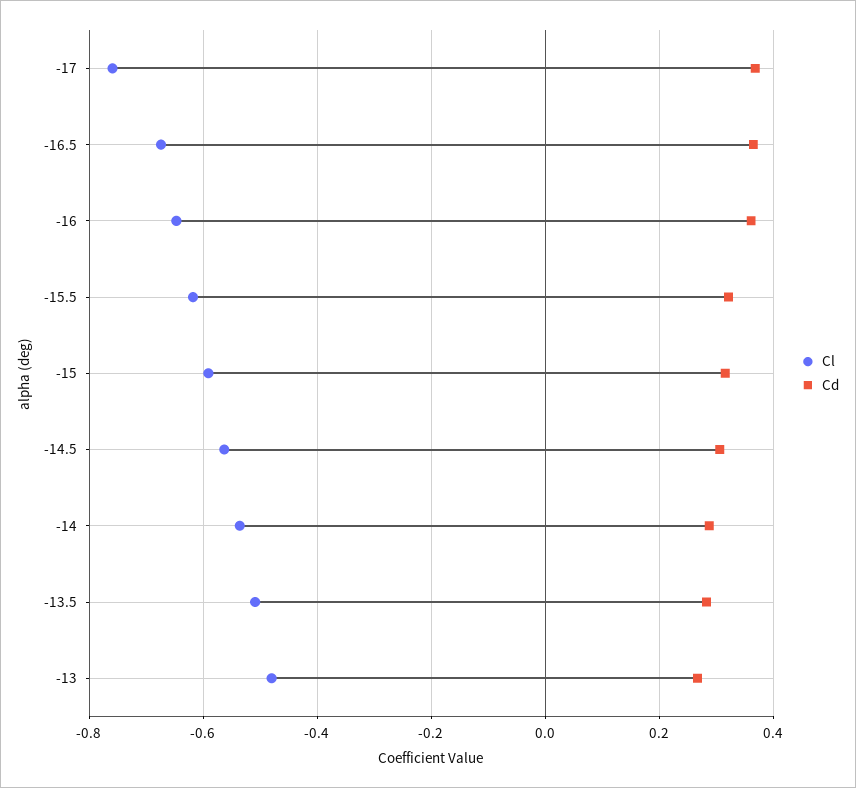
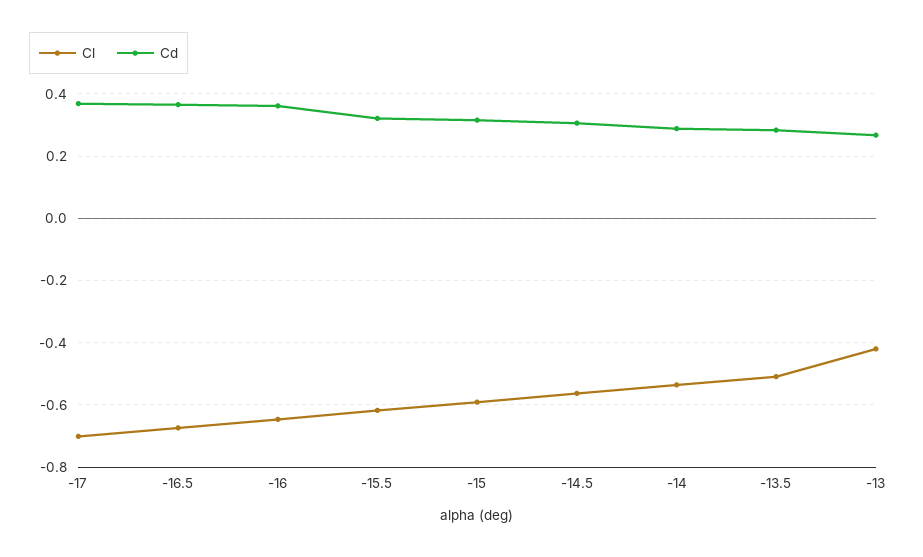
Cl, -17: -0.76 -> -0.7
Cl, -13: -0.48 -> -0.42

